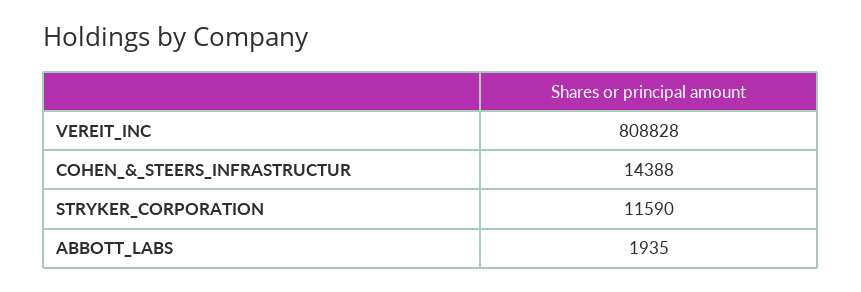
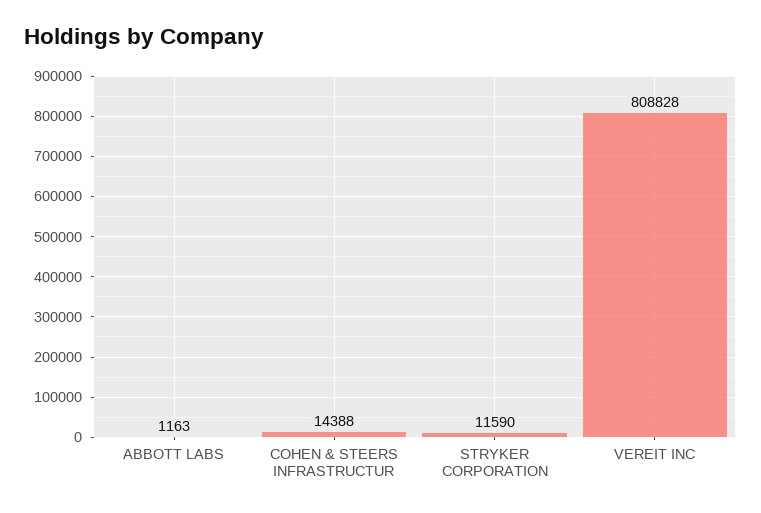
ABBOTT_LABS: 1935 -> 1163

